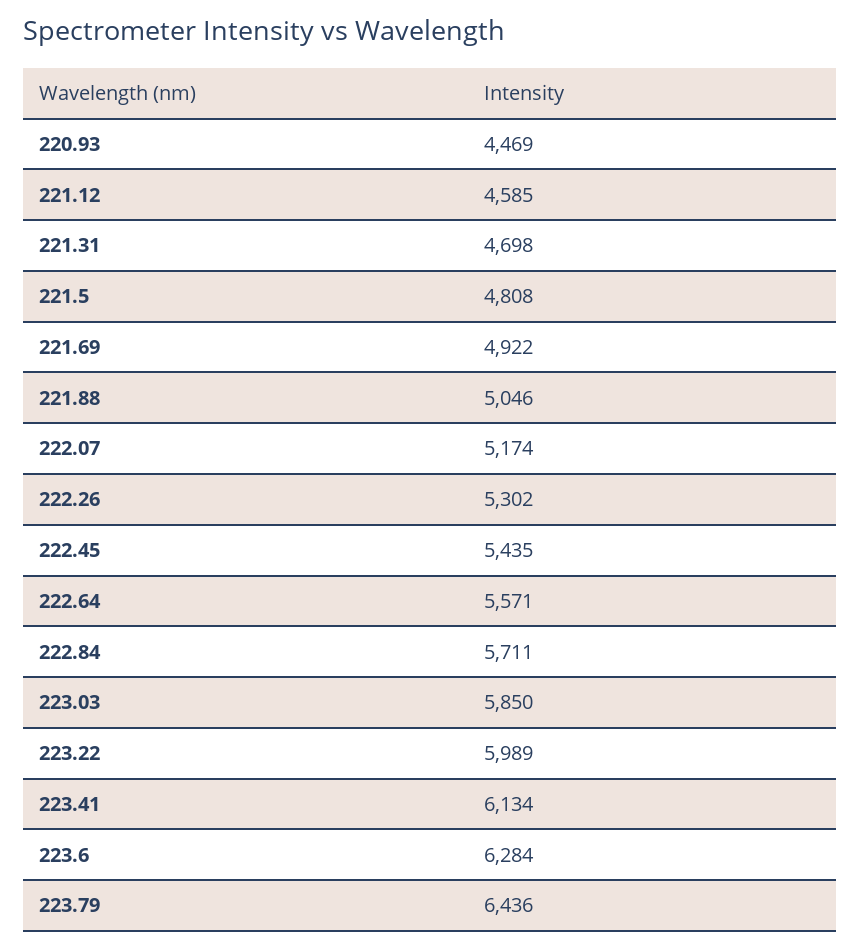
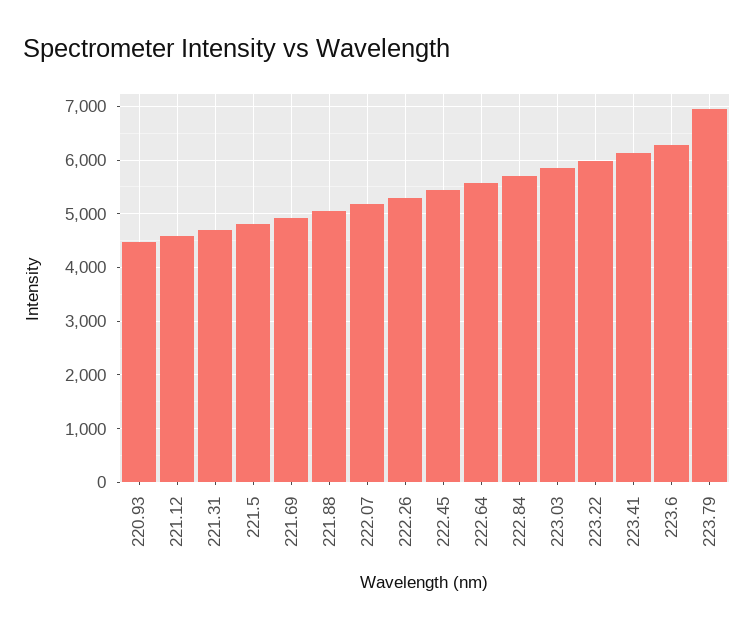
223.79: 6436 -> 7000

